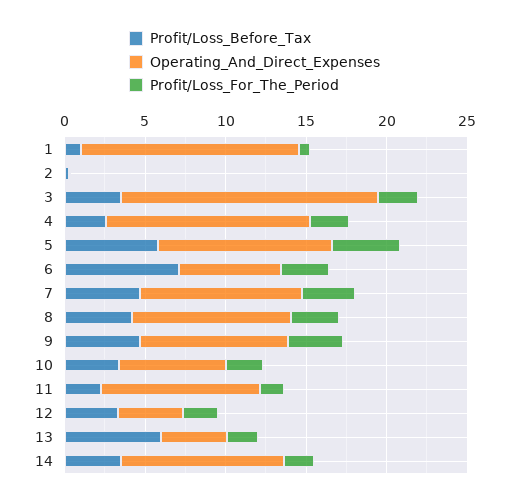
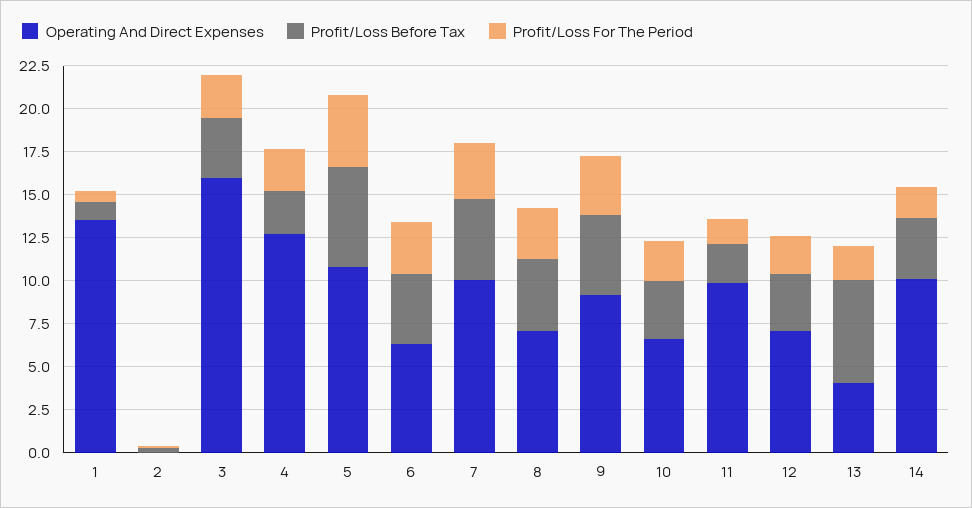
Profit/Loss_Before_Tax, 6: 7 -> 4
Operating_And_Direct_Expenses, 8: 10 -> 7
Operating_And_Direct_Expenses, 12: 4 -> 7

